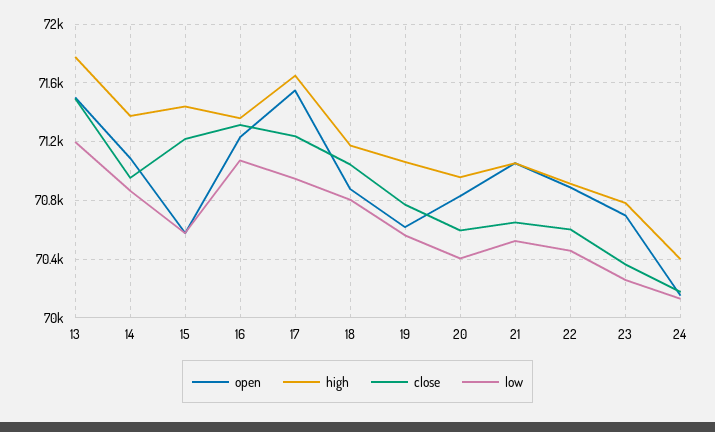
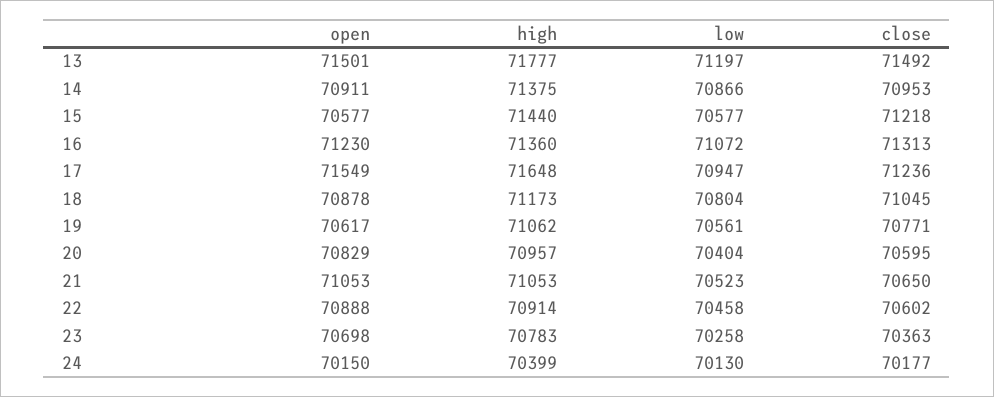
open, 14: 71100 -> 70911

